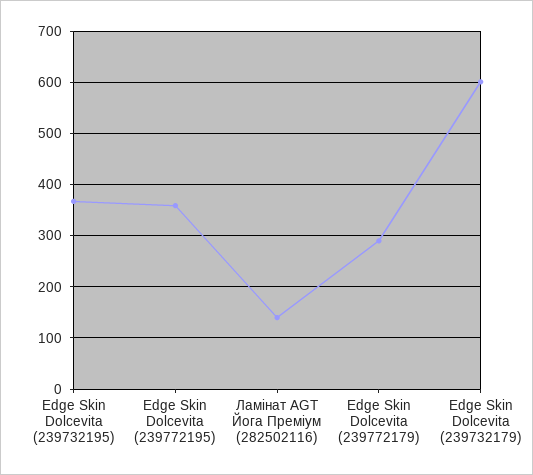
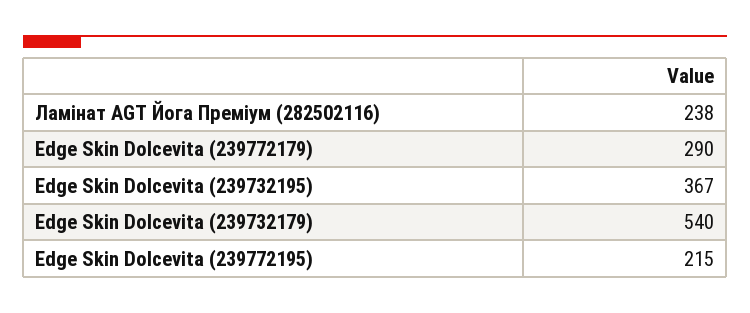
Edge Skin Dolcevita (239772195): 360 -> 215
Ламінат AGT Йога Преміум (282502116): 140 -> 238
Edge Skin Dolcevita (239732179): 600 -> 540

